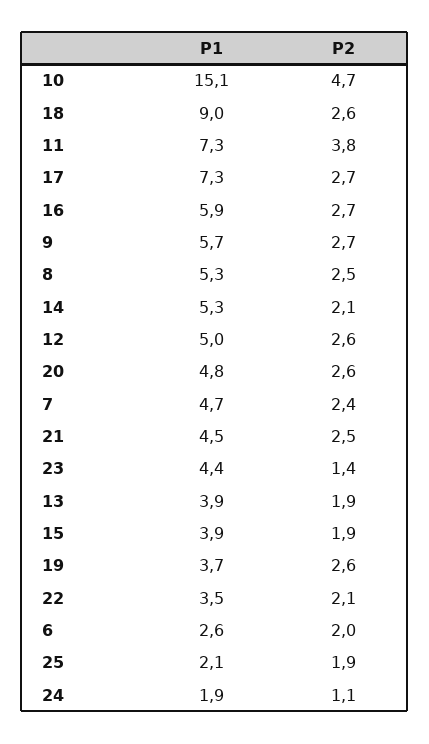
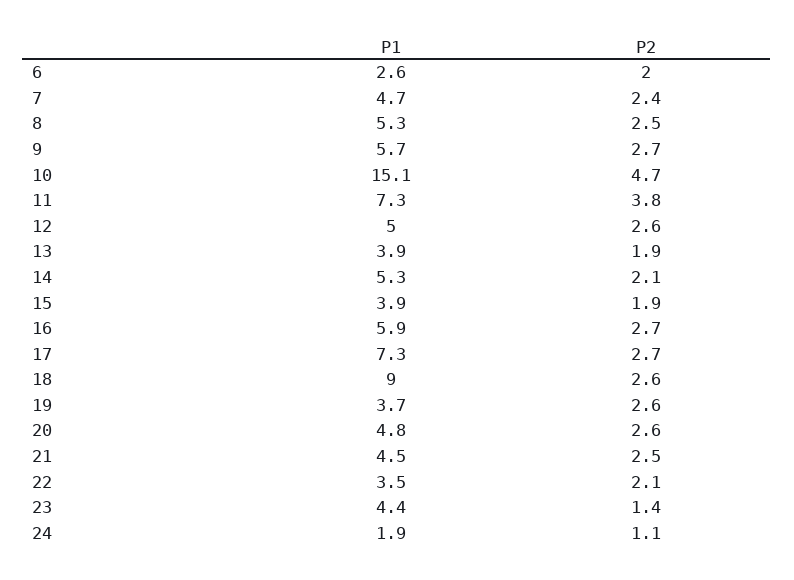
P1, 25: 2.1 -> none
P2, 25: 1.9 -> none

